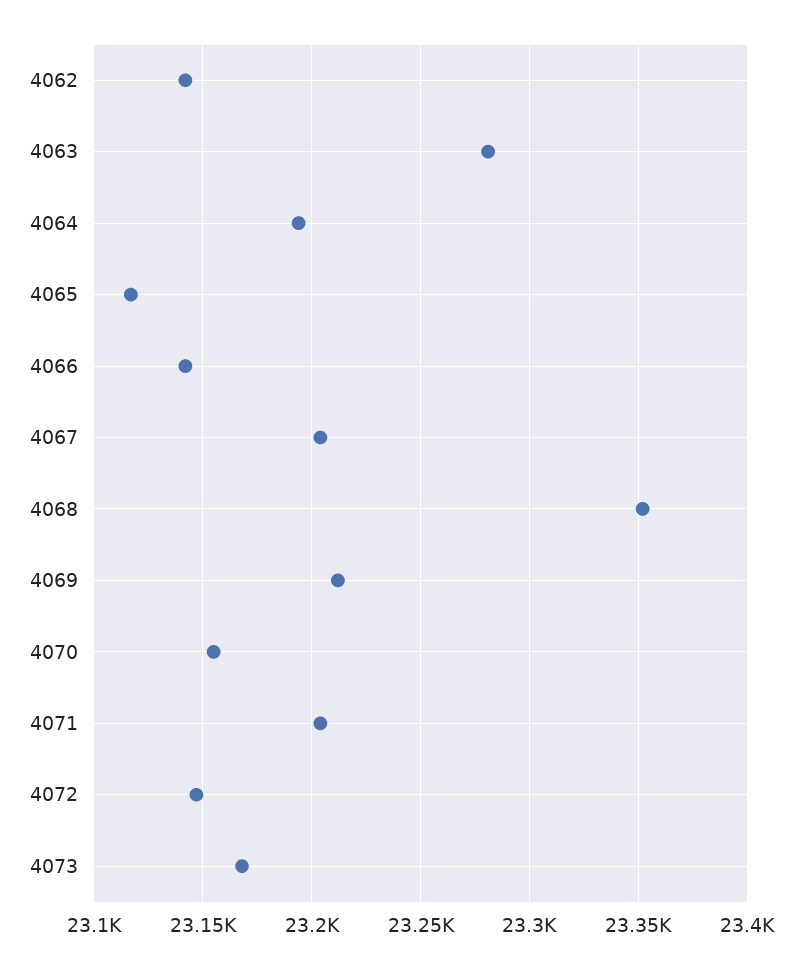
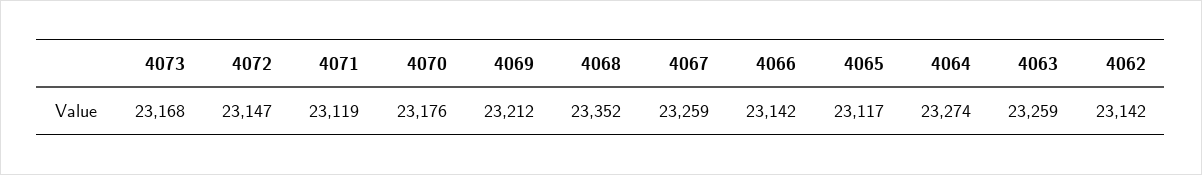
4063: 23280 -> 23259
4064: 23195 -> 23274
4067: 23205 -> 23259
4070: 23155 -> 23176
4071: 23205 -> 23119

